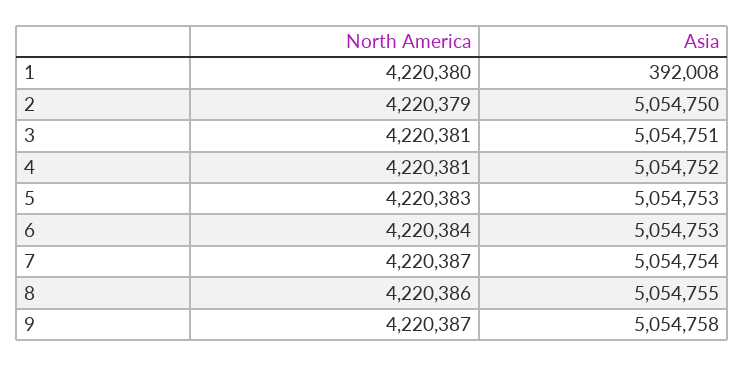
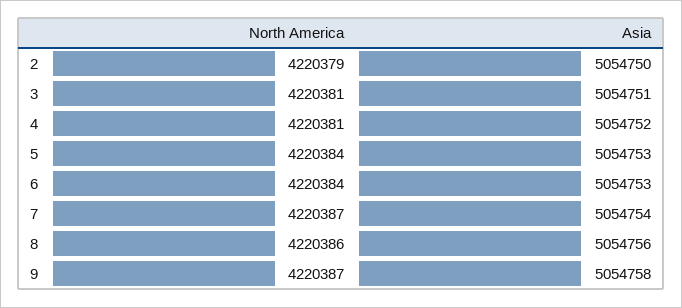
North America, 1: 4220380 -> none
Asia, 1: 392008 -> none
North America, 5: 4220383 -> 4220384
Asia, 8: 5054755 -> 5054756

